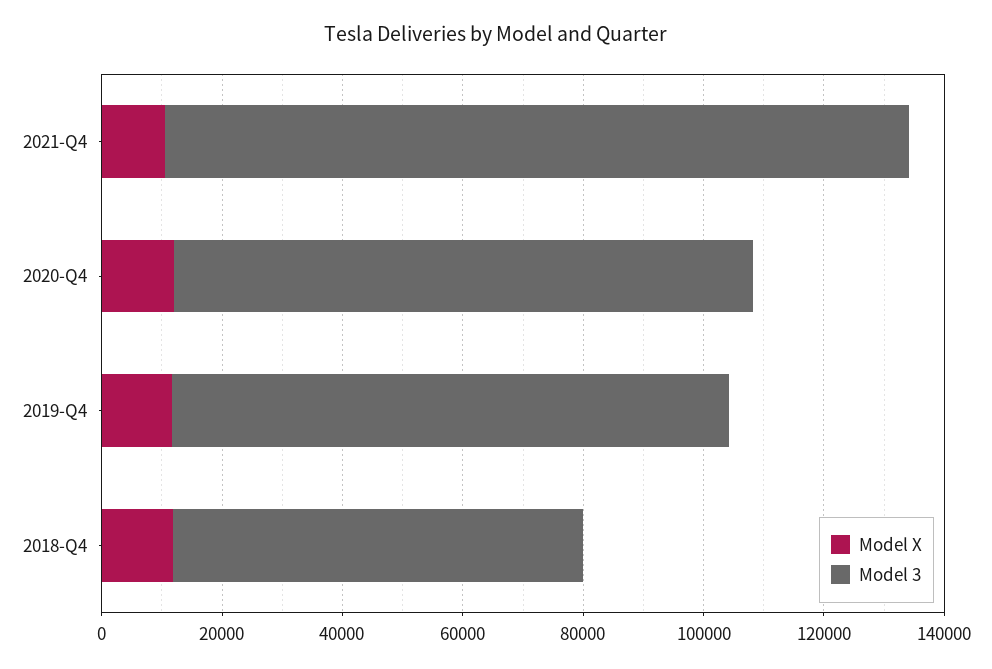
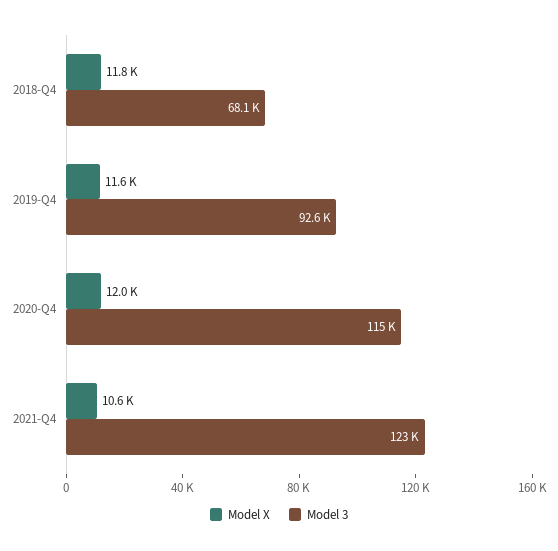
Model 3, 2020-Q4: 95000 -> 115000

